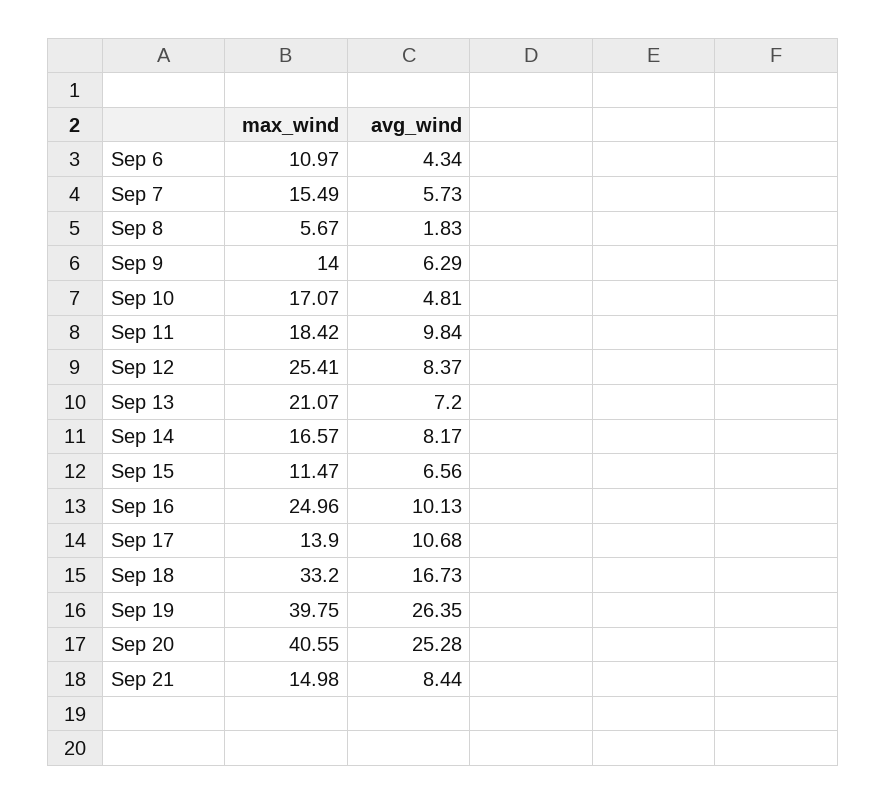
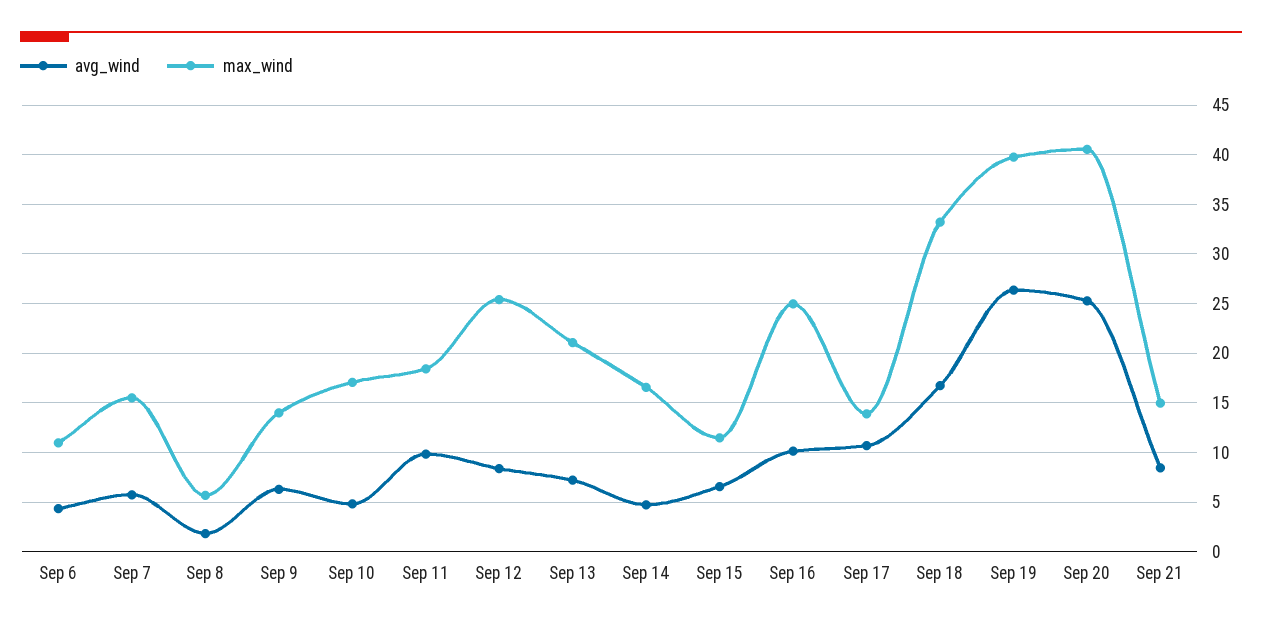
avg_wind, Sep 14: 8.17 -> 5

